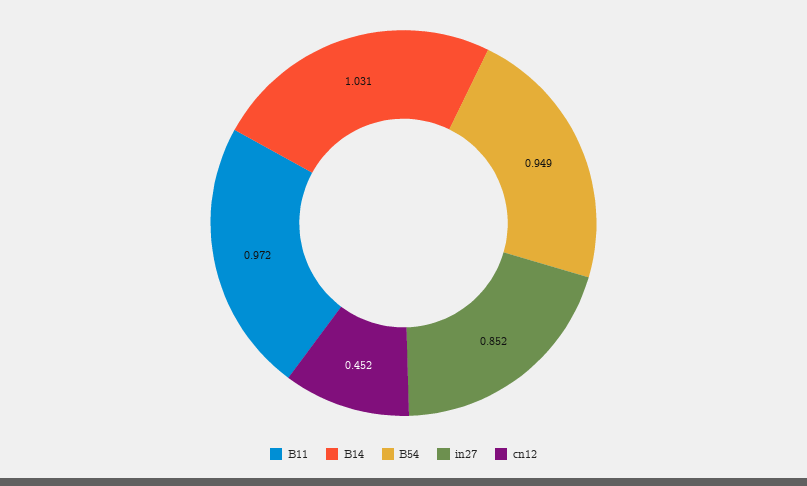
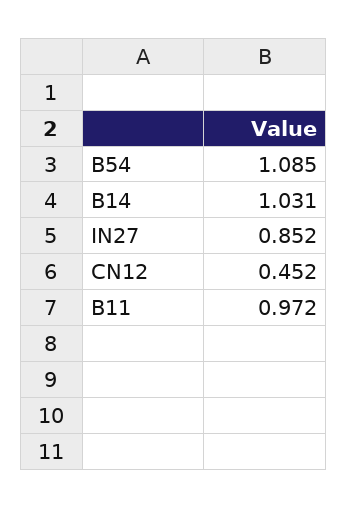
B54: 0.949 -> 1.085

